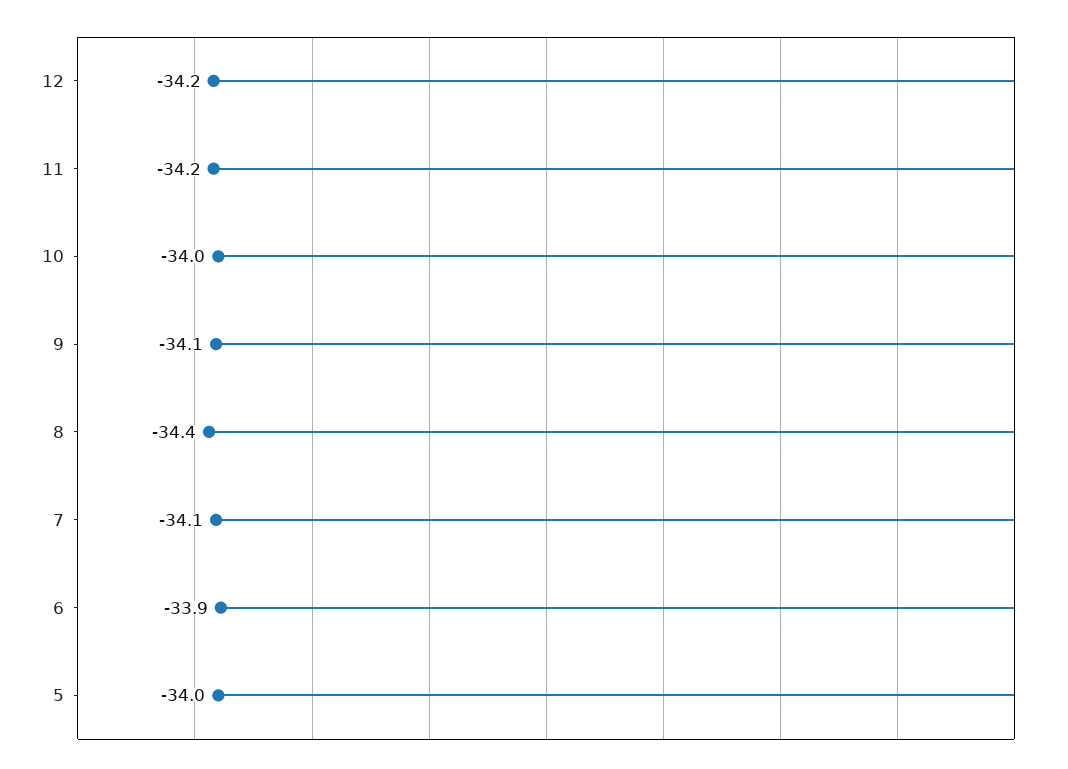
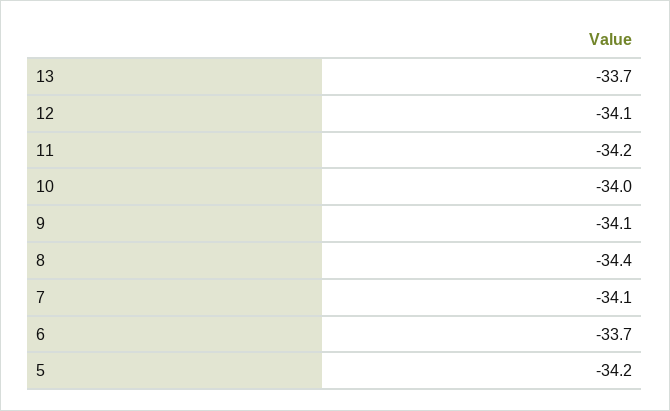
12: -34.2 -> -34.1
6: -33.9 -> -33.7
5: -34 -> -34.2
13: none -> -33.7

